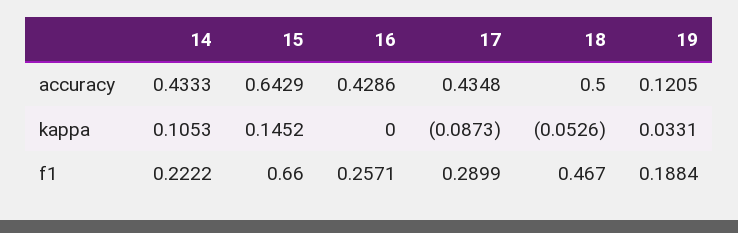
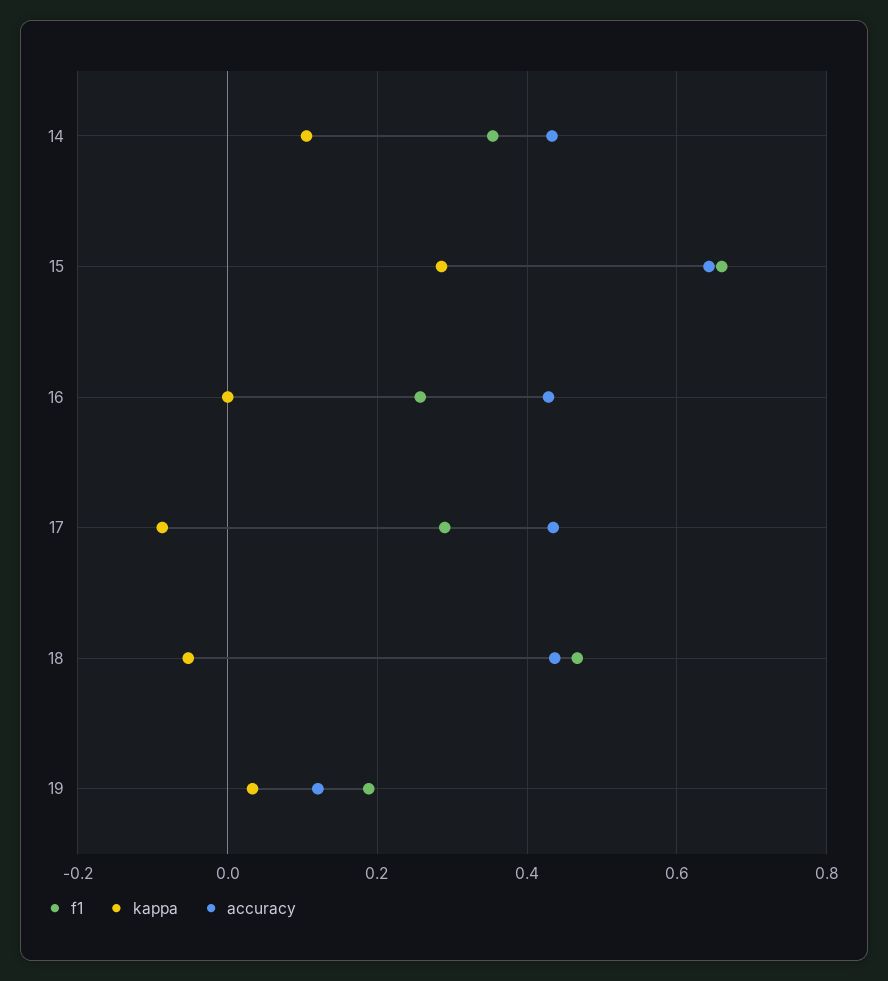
accuracy, 18: 0.5 -> 0.44
kappa, 15: 0.1452 -> 0.28
f1, 14: 0.2222 -> 0.36

